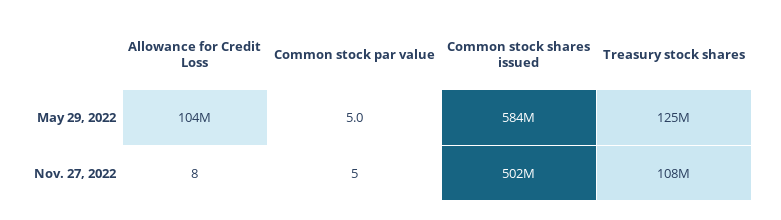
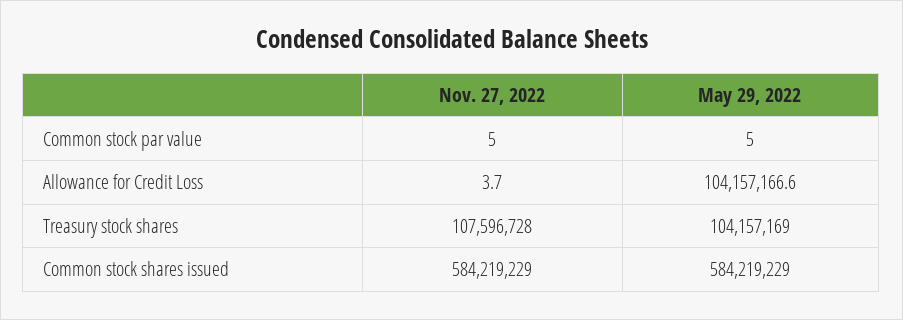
Treasury stock shares, May 29, 2022: 125000000 -> 104157169
Allowance for Credit Loss, Nov. 27, 2022: 8 -> 3.7
Common stock shares issued, Nov. 27, 2022: 502000000 -> 584219229

